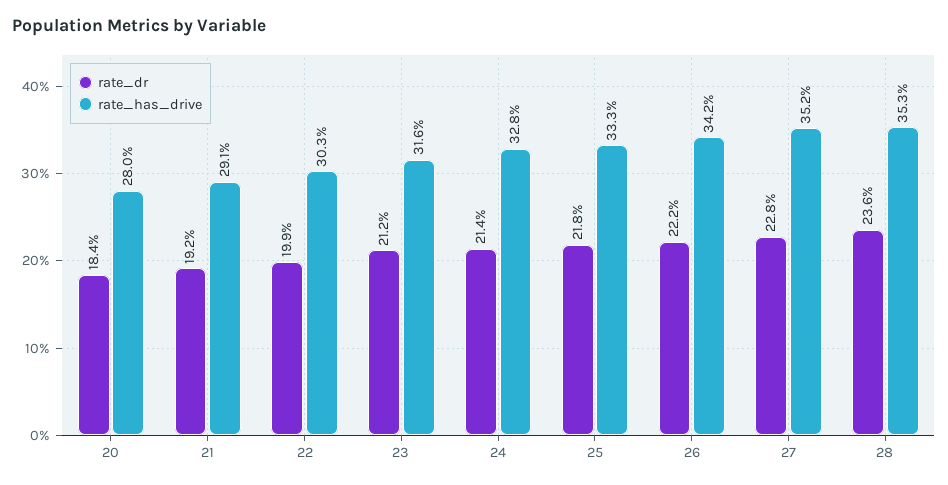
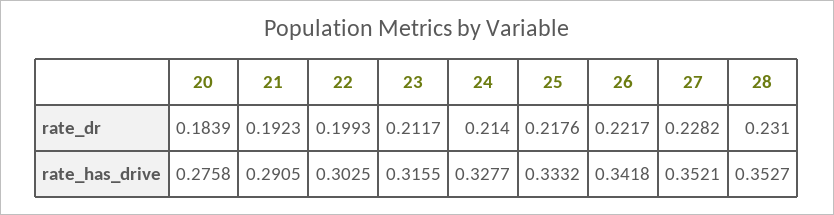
rate_has_drive, 20: 0.28 -> 0.2758
rate_dr, 28: 0.236 -> 0.231

